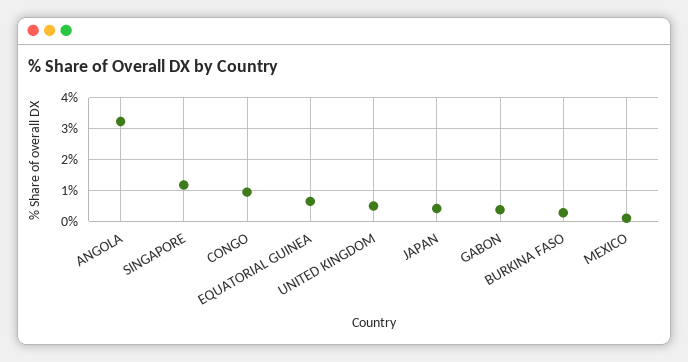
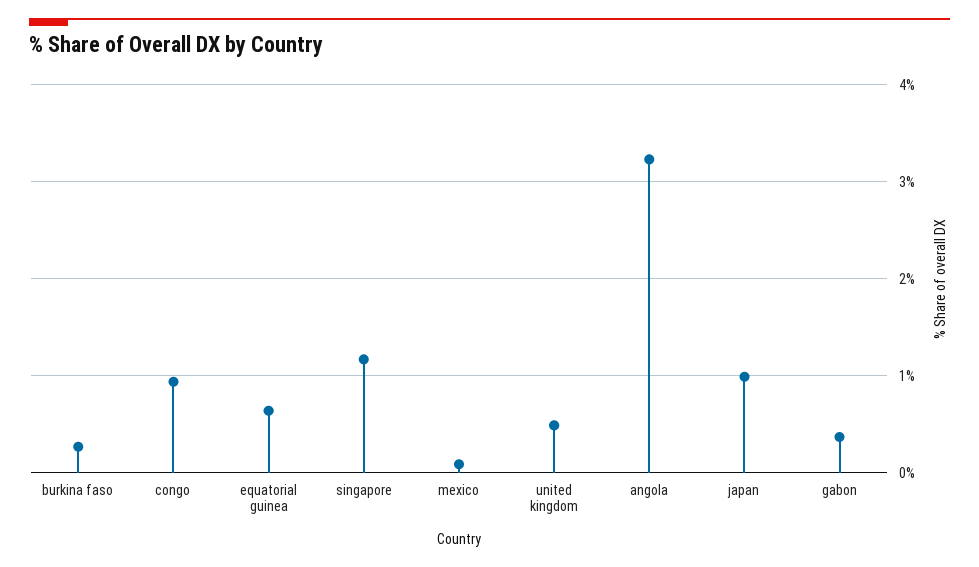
JAPAN: 0.4 -> 1

